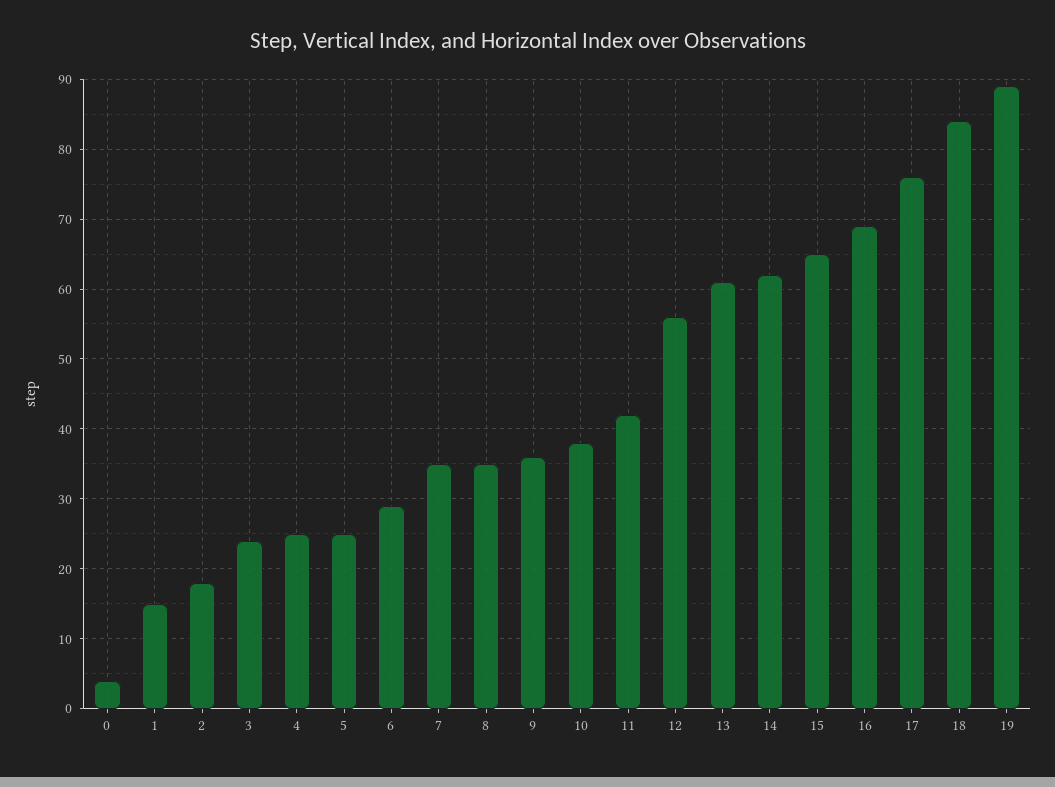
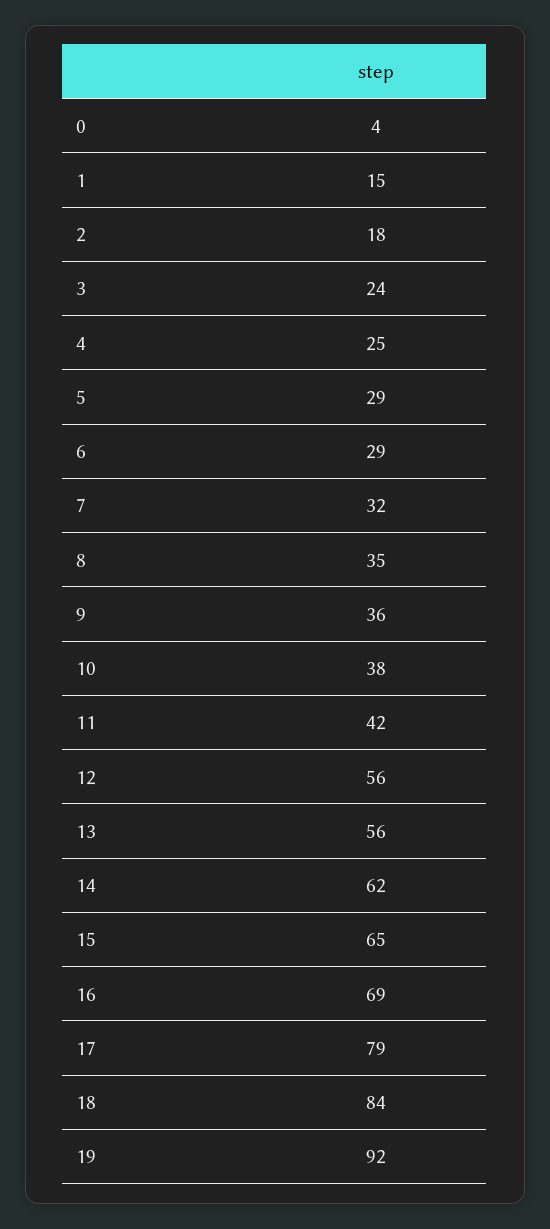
5: 25 -> 29
7: 35 -> 32
13: 61 -> 56
17: 76 -> 79
19: 89 -> 92

